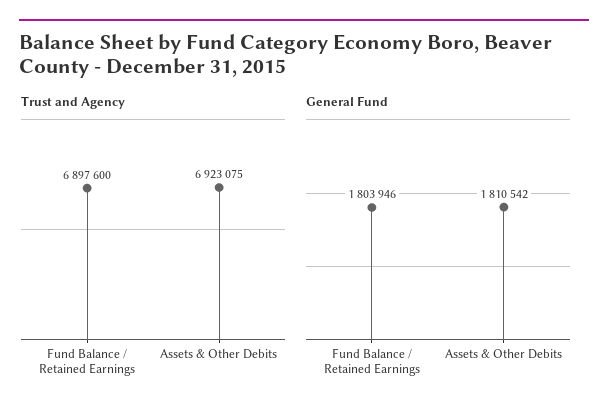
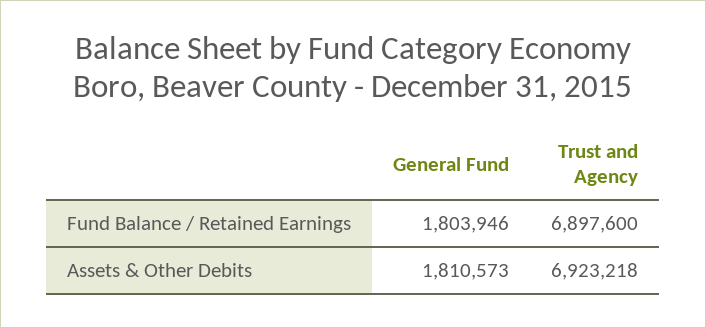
Trust and Agency, Assets & Other Debits: 6923075 -> 6923218
General Fund, Assets & Other Debits: 1810542 -> 1810573

